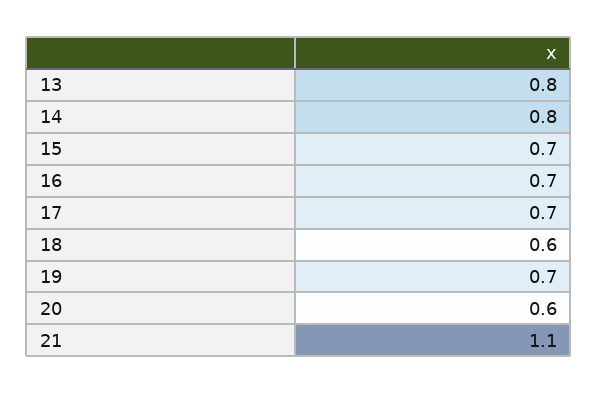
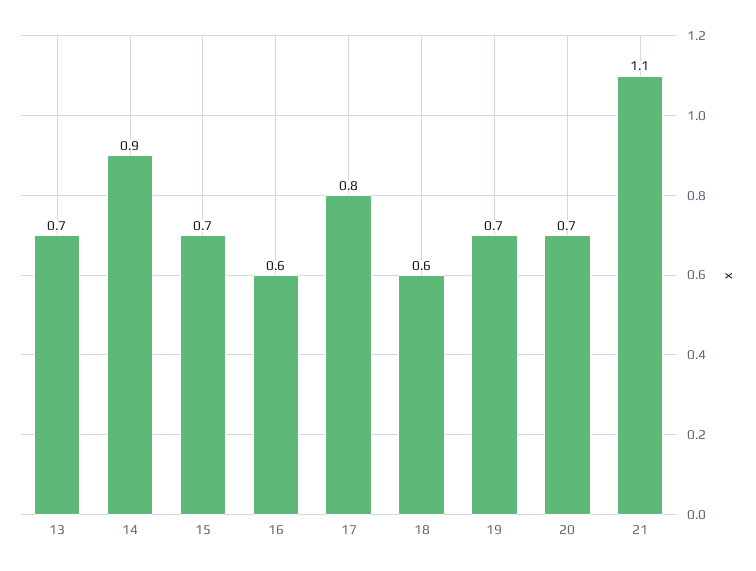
13: 0.8 -> 0.7
14: 0.8 -> 0.9
16: 0.7 -> 0.6
17: 0.7 -> 0.8
20: 0.6 -> 0.7

